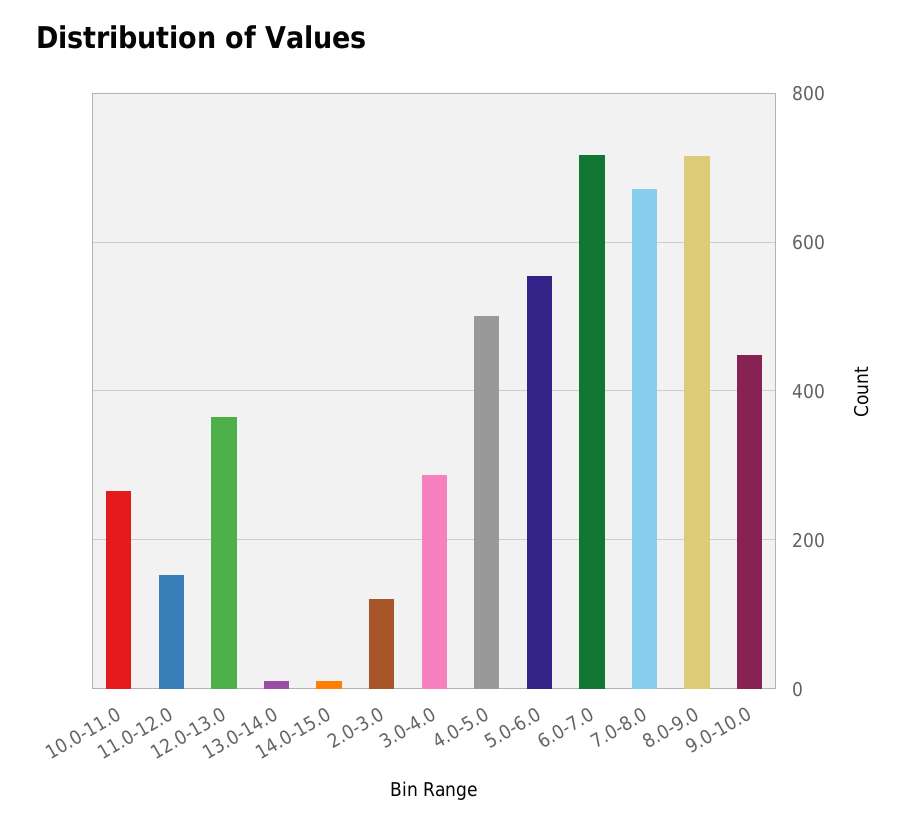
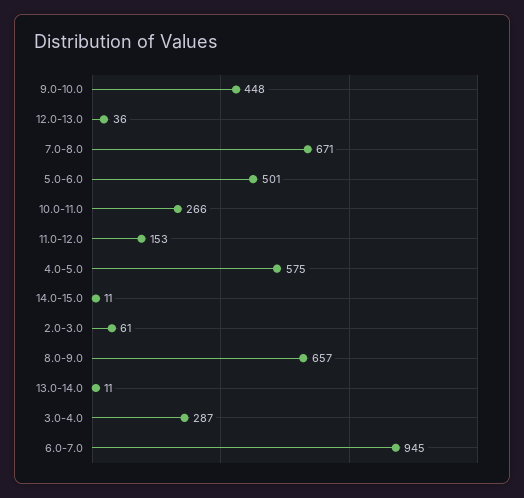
12.0-13.0: 360 -> 36
2.0-3.0: 120 -> 61
4.0-5.0: 500 -> 575
5.0-6.0: 560 -> 501
6.0-7.0: 720 -> 945
8.0-9.0: 720 -> 657

